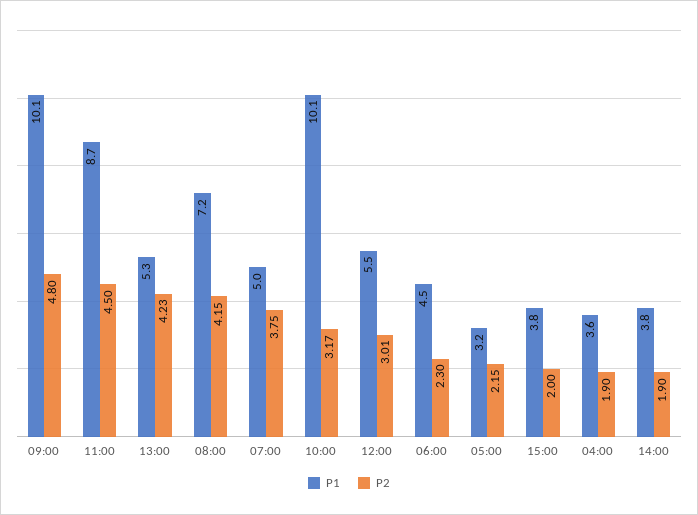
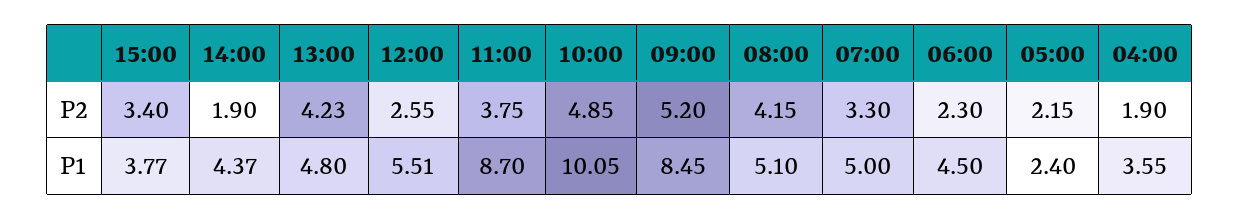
P1, 09:00: 10.1 -> 8.45
P2, 09:00: 4.8 -> 5.2
P2, 11:00: 4.5 -> 3.75
P1, 13:00: 5.3 -> 4.8
P1, 08:00: 7.2 -> 5.1
P2, 07:00: 3.75 -> 3.3
P2, 10:00: 3.17 -> 4.85
P2, 12:00: 3.01 -> 2.55
P1, 05:00: 3.2 -> 2.4
P2, 15:00: 2 -> 3.4
P1, 14:00: 3.8 -> 4.37

